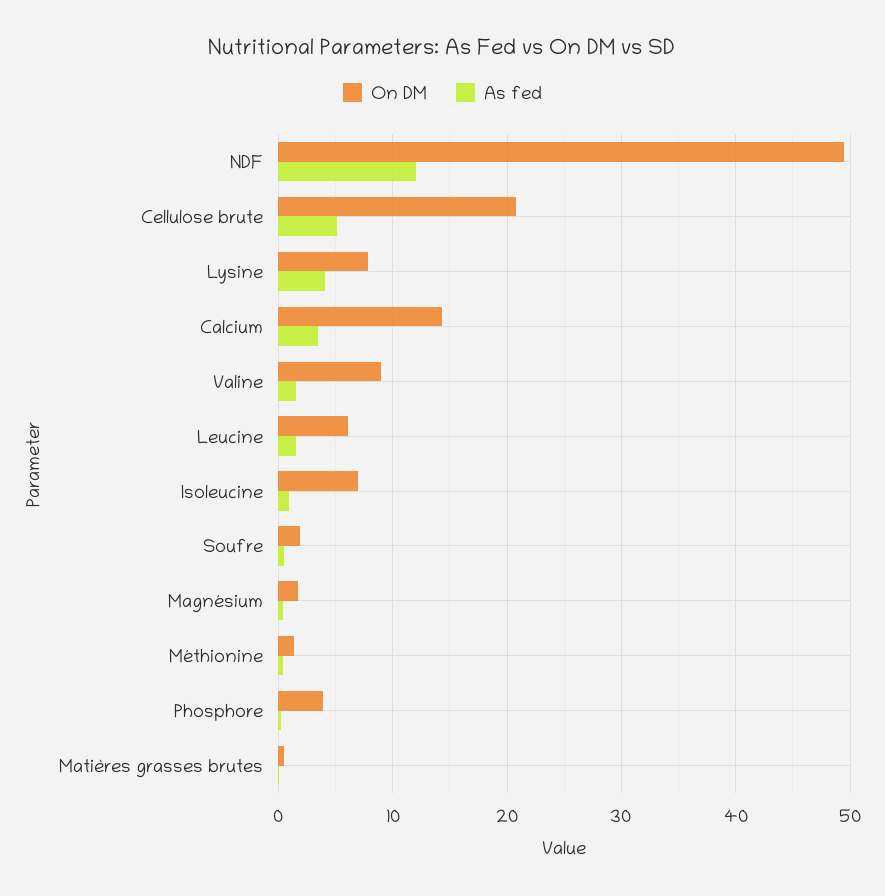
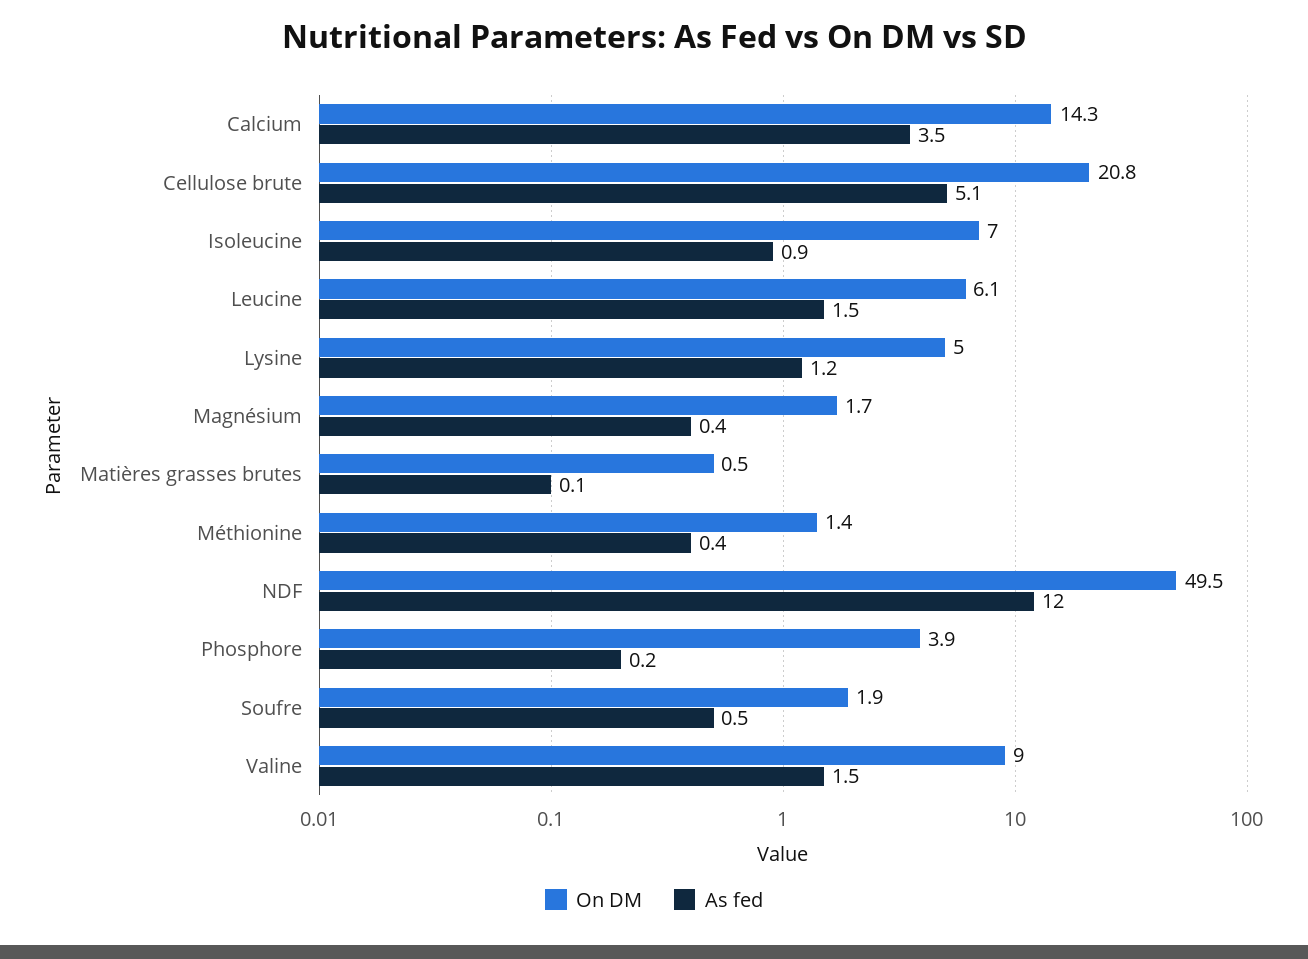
On DM, Lysine: 8 -> 5
As fed, Lysine: 4 -> 1.2

